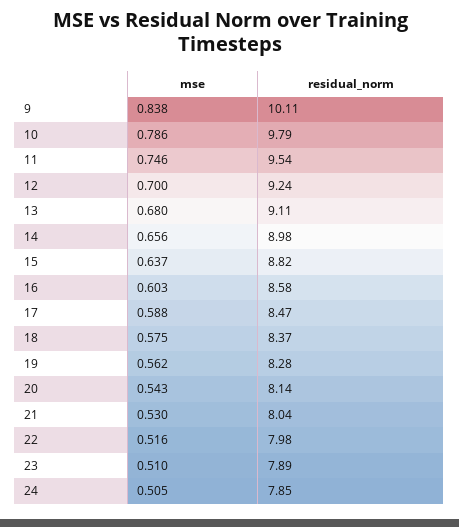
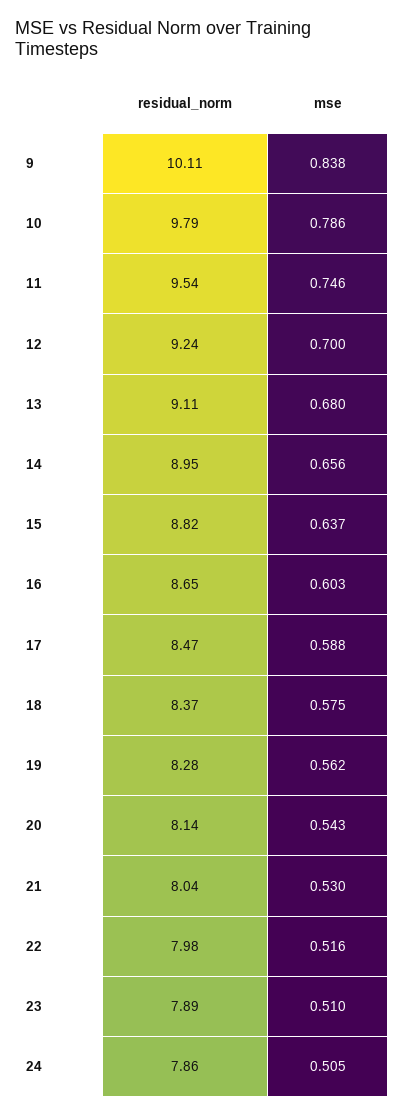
residual_norm, 14: 8.98 -> 8.95
residual_norm, 16: 8.58 -> 8.65
residual_norm, 24: 7.85 -> 7.86

